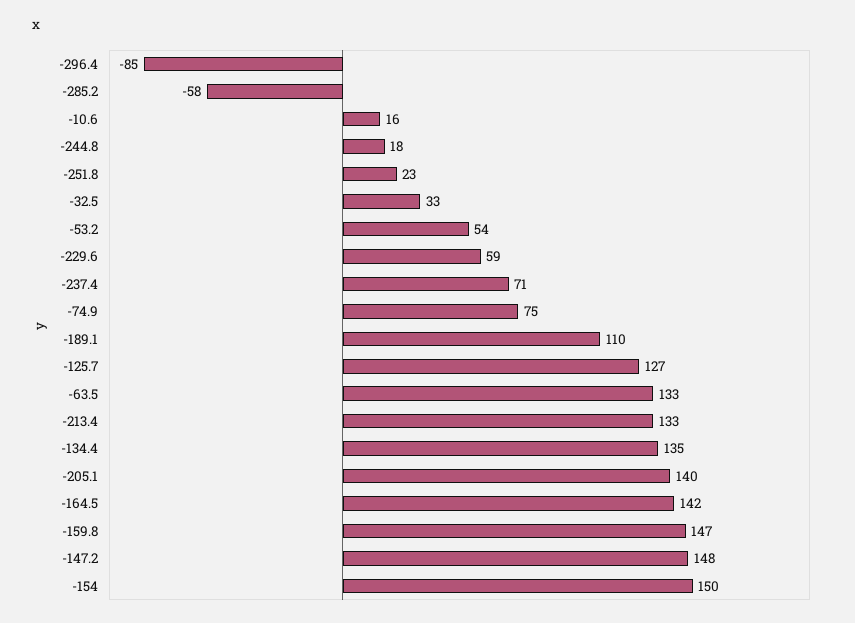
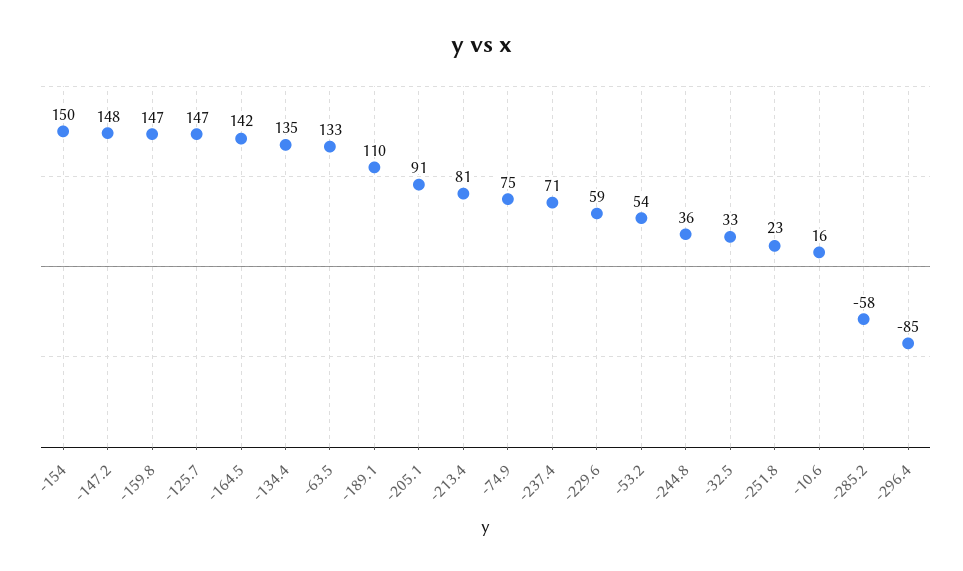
-244.8: 18 -> 36
-125.7: 127 -> 147
-213.4: 133 -> 81
-205.1: 140 -> 91

